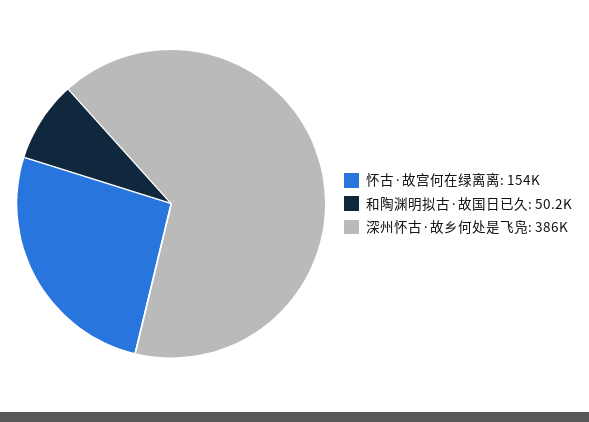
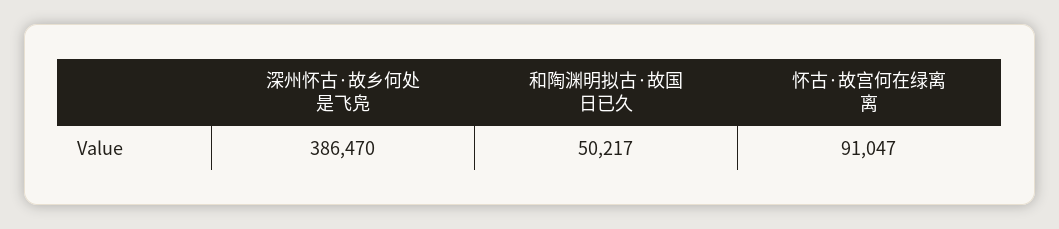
怀古·故宫何在绿离离: 154000 -> 91047

